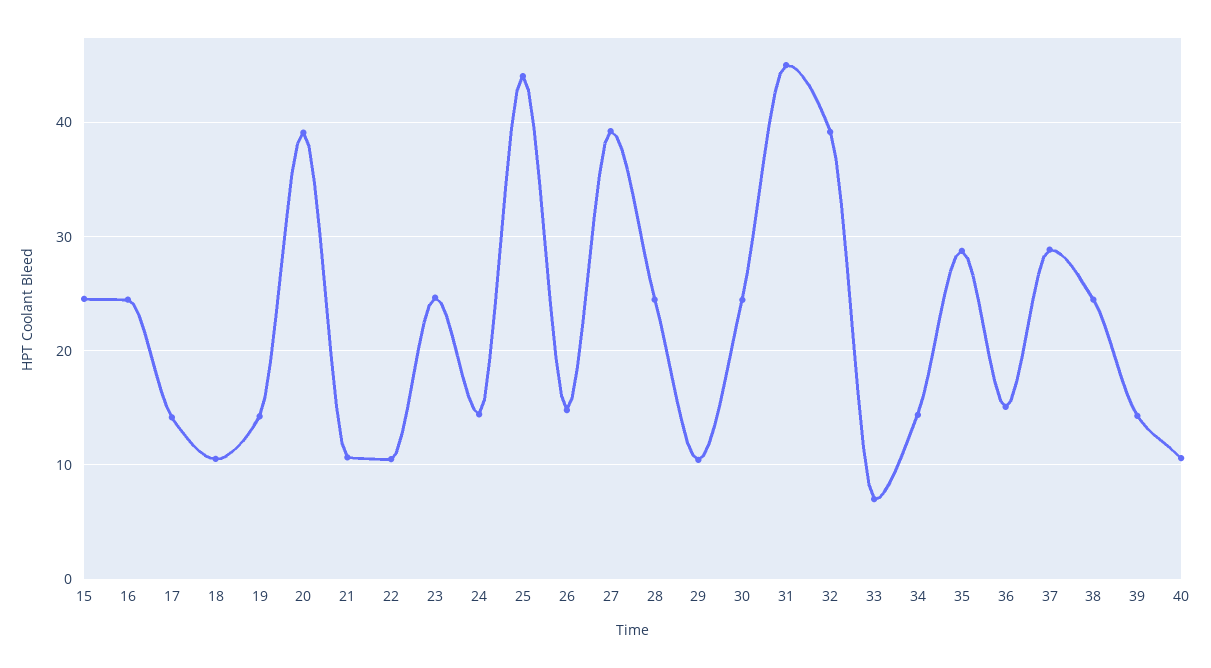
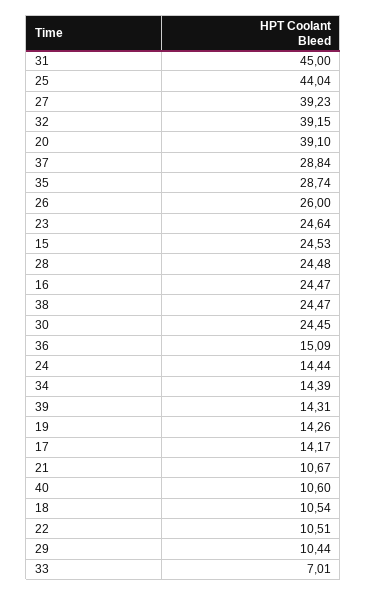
26: 15 -> 26

